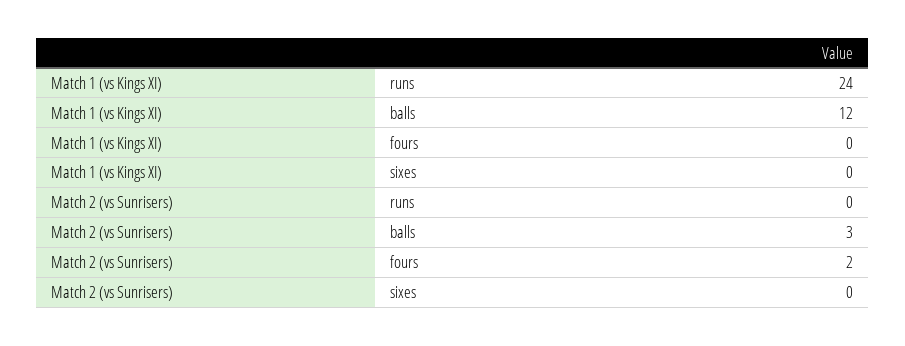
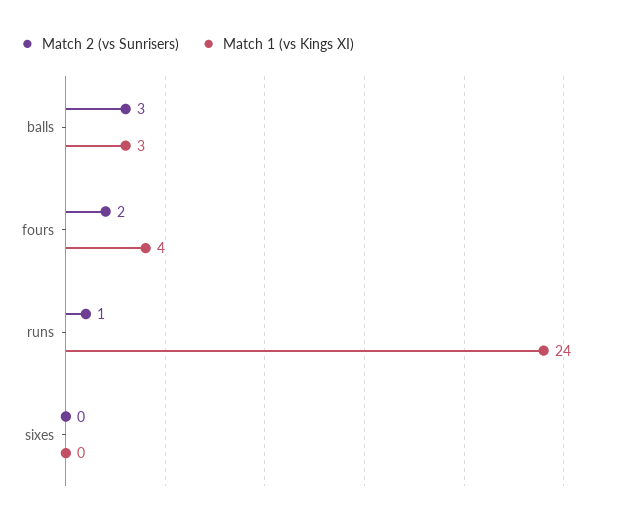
Match 1 (vs Kings XI), balls: 12 -> 3
Match 1 (vs Kings XI), fours: 0 -> 4
Match 2 (vs Sunrisers), runs: 0 -> 1

